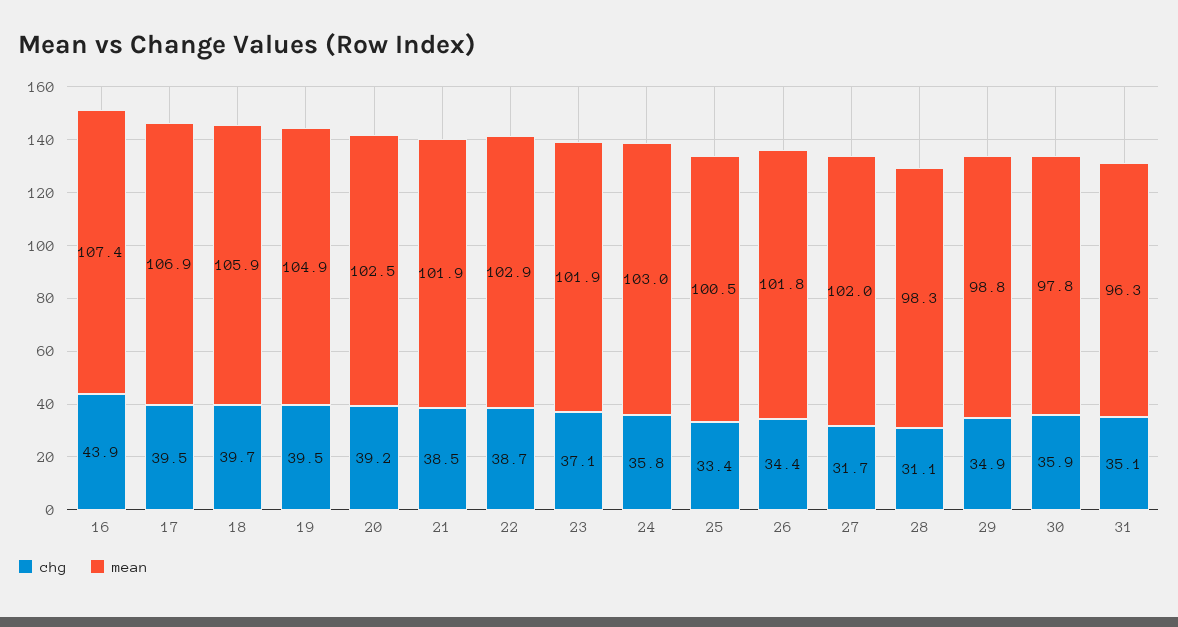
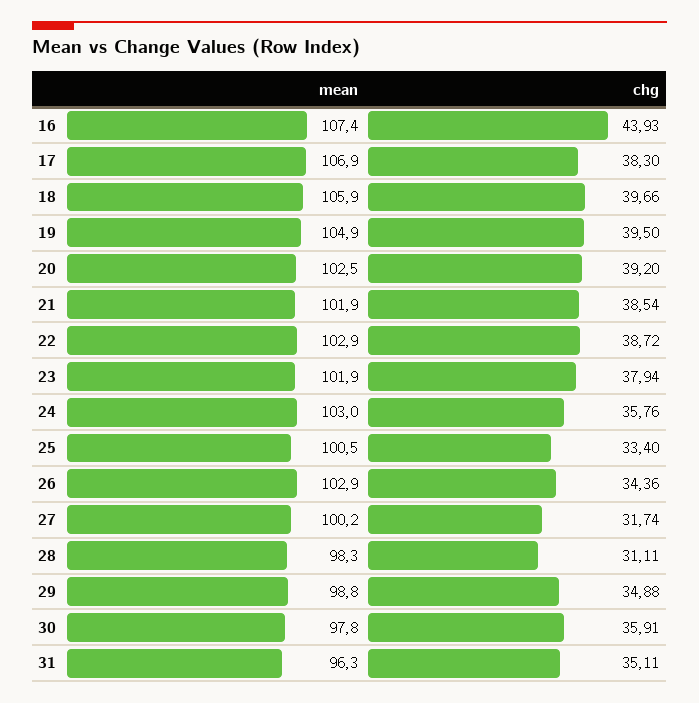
chg, 17: 39.5 -> 38.3
chg, 23: 37.1 -> 37.94
mean, 26: 101.8 -> 102.9
mean, 27: 102 -> 100.2

